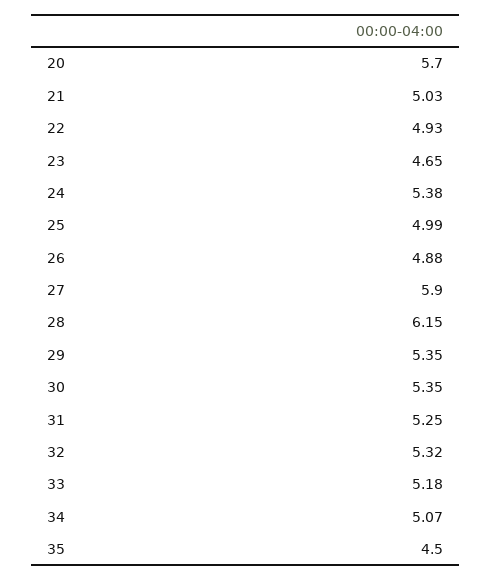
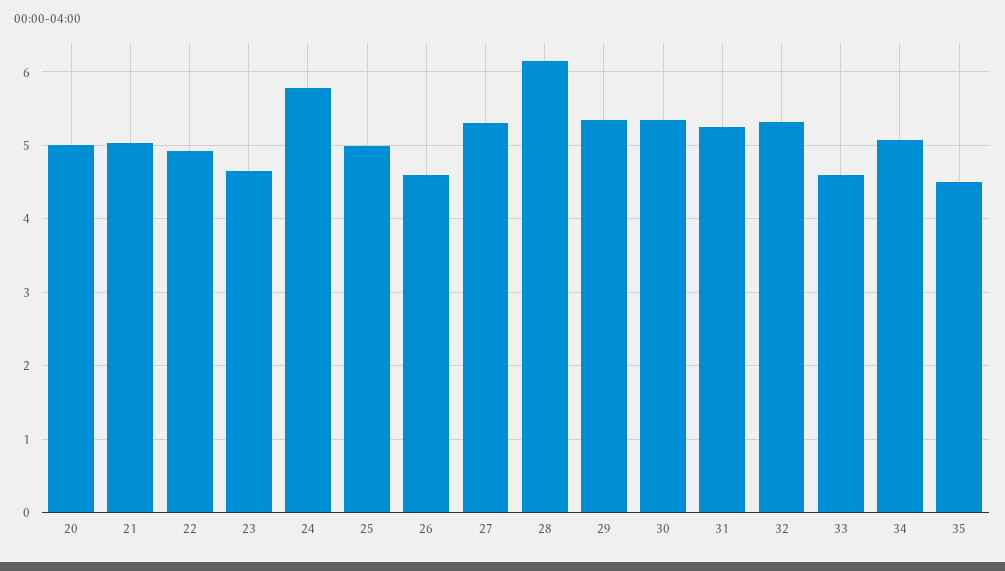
20: 5.7 -> 5
24: 5.38 -> 5.8
26: 4.88 -> 4.6
27: 5.9 -> 5.3
33: 5.18 -> 4.6

